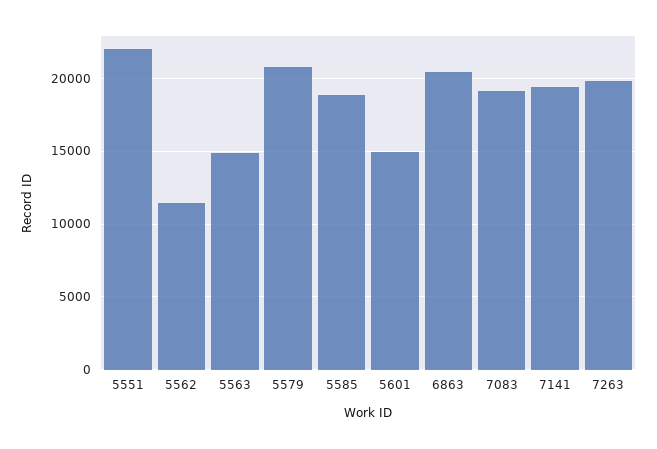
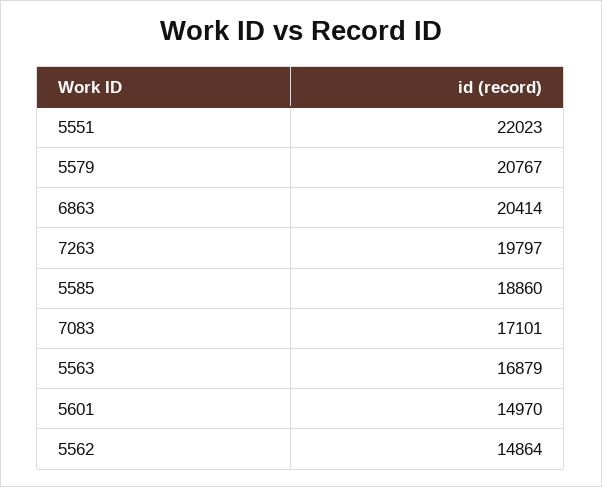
5562: 11500 -> 14864
5563: 15000 -> 16879
7083: 19000 -> 17101
7141: 19500 -> none

